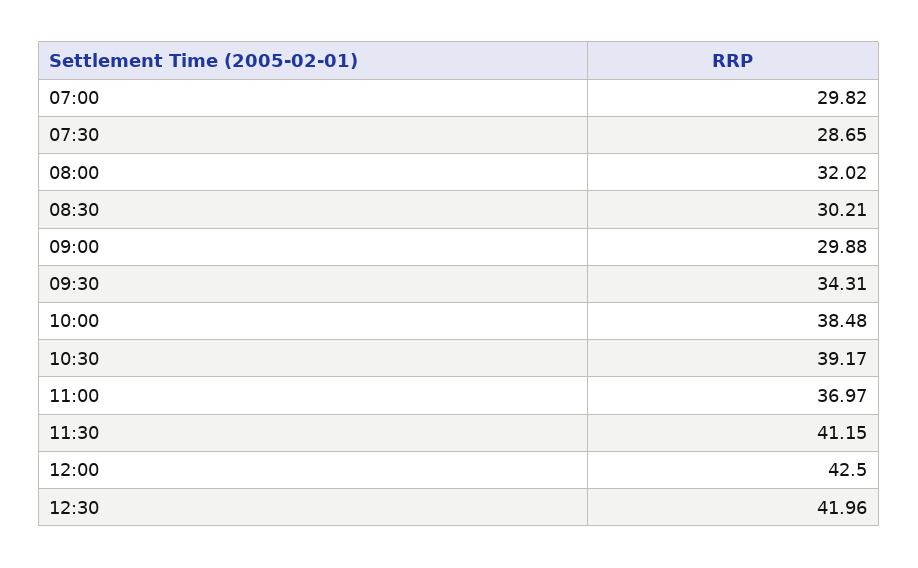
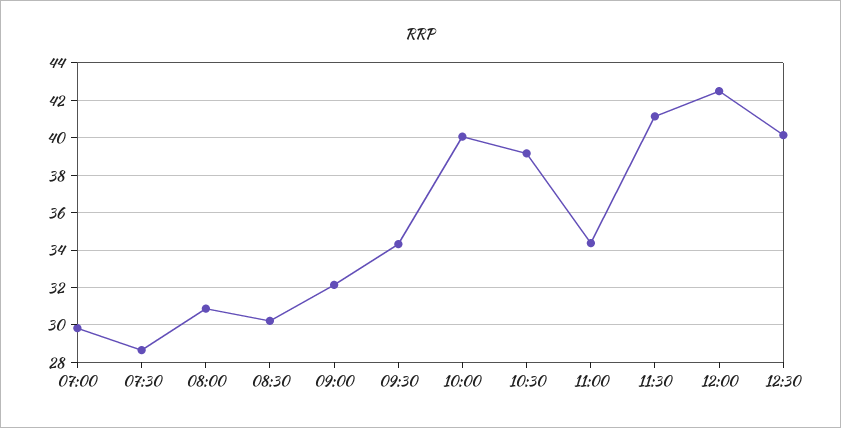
08:00: 32.02 -> 31
09:00: 29.88 -> 32
10:00: 38.48 -> 40
11:00: 36.97 -> 34.5
12:30: 41.96 -> 40

